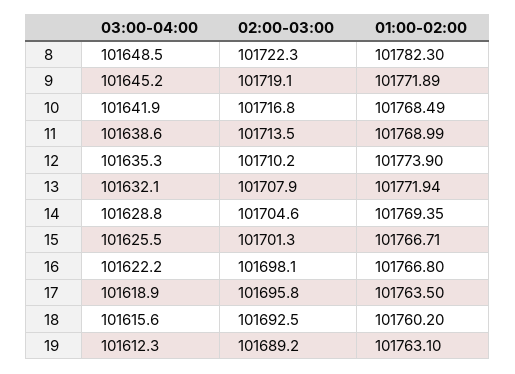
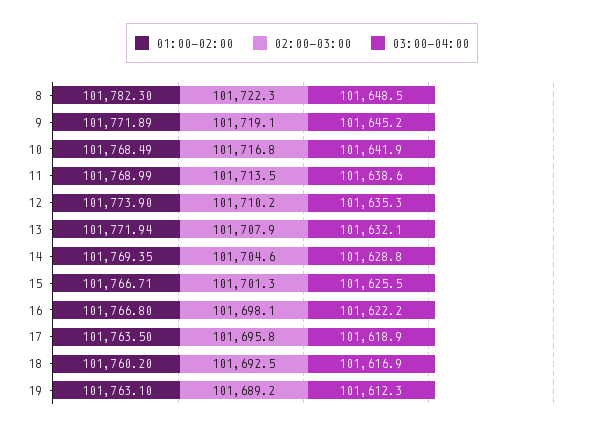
03:00-04:00, 18: 101615.6 -> 101616.9

